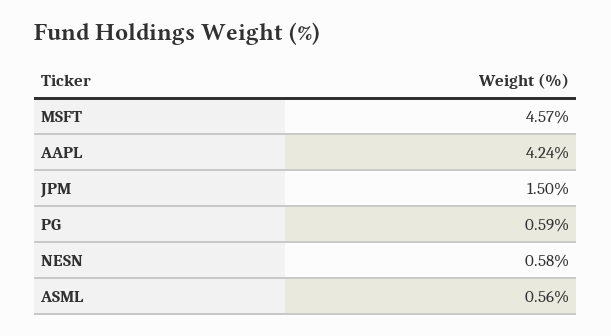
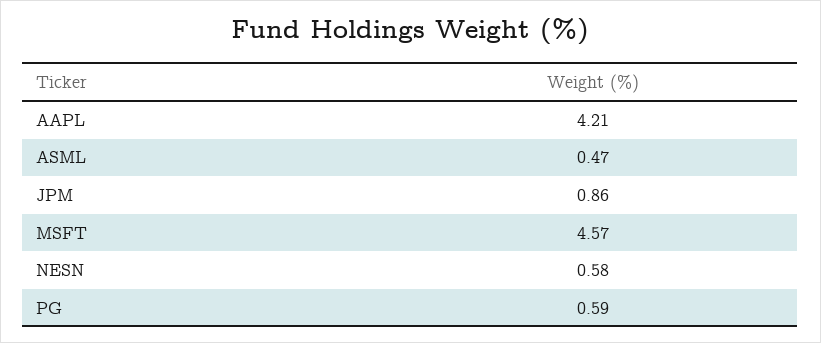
AAPL: 4.24 -> 4.21
JPM: 1.5 -> 0.86
ASML: 0.56 -> 0.47

